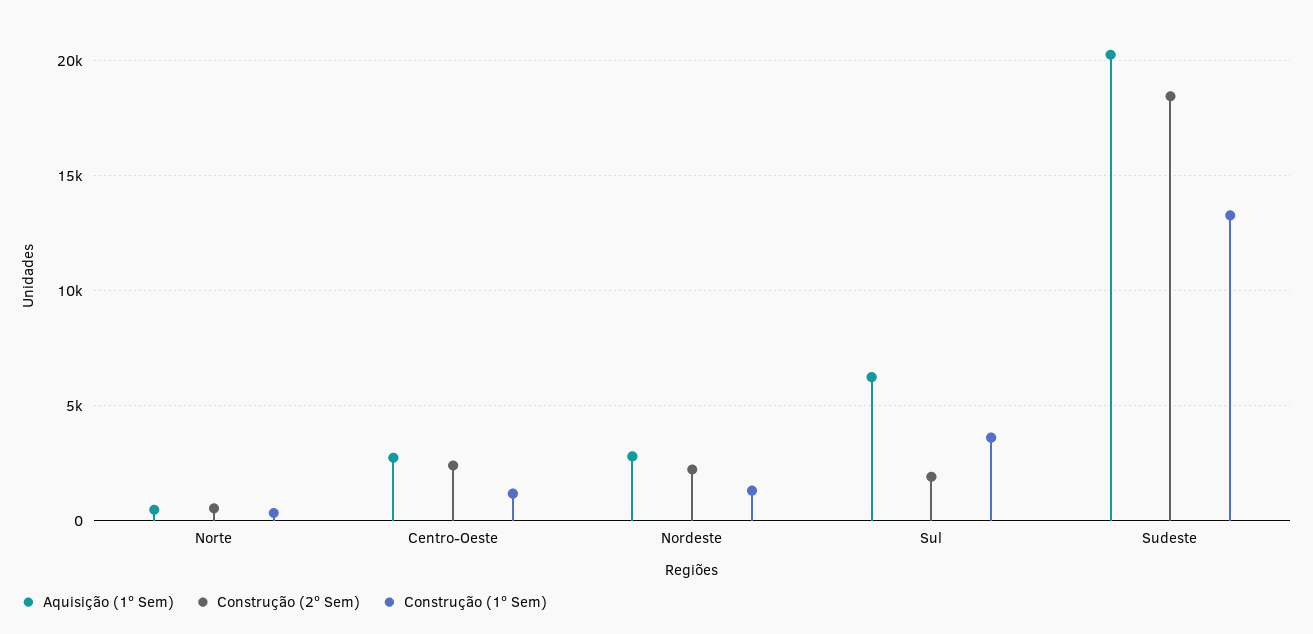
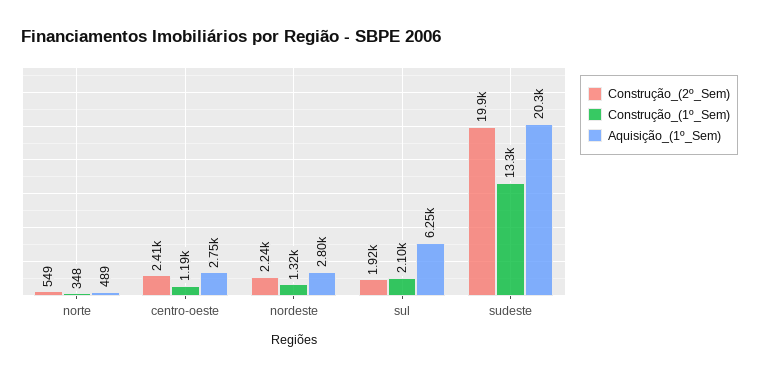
Construção (1º Sem), Sul: 3500 -> 2100
Construção (2º Sem), Sudeste: 18500 -> 19900

